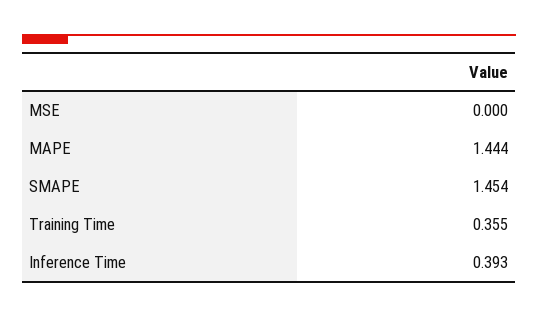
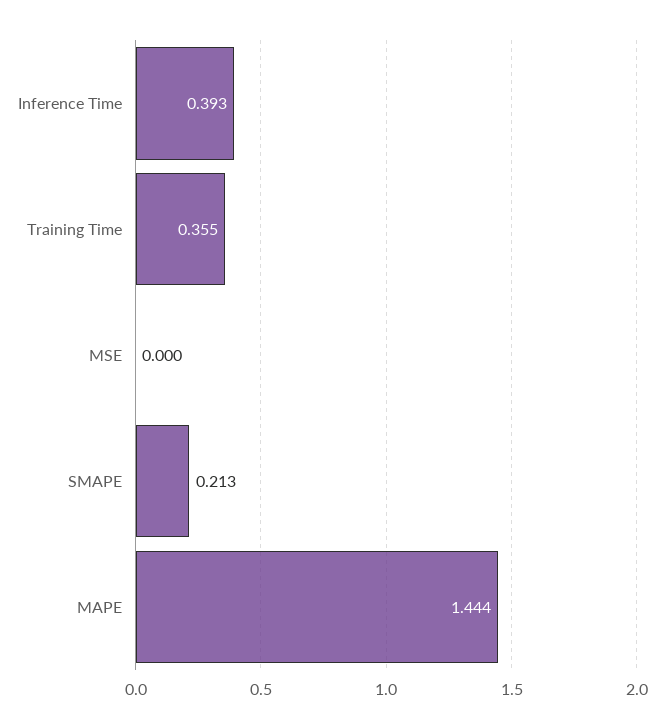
SMAPE: 1.454 -> 0.213

